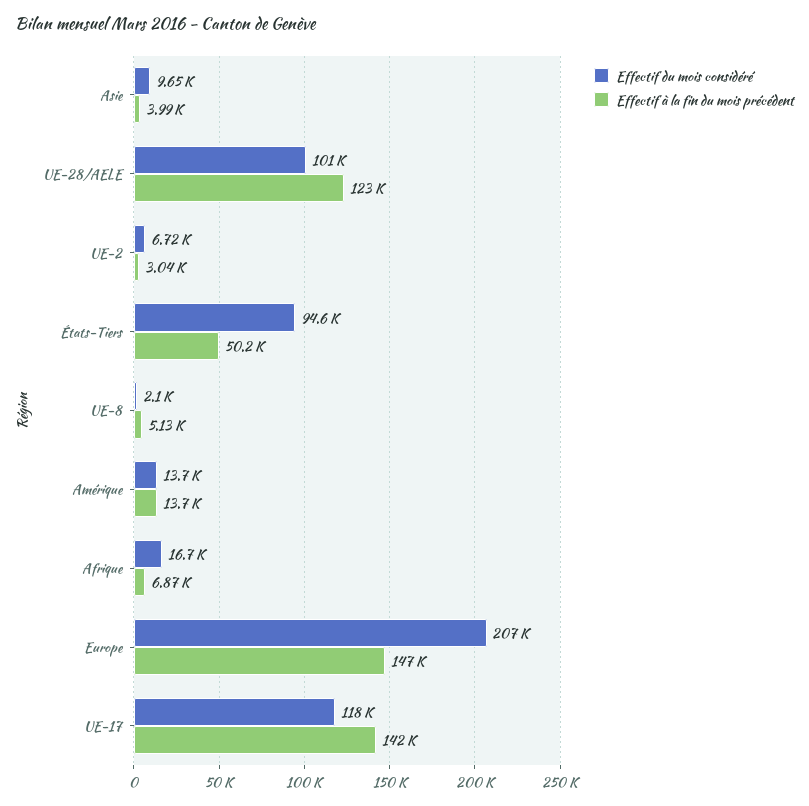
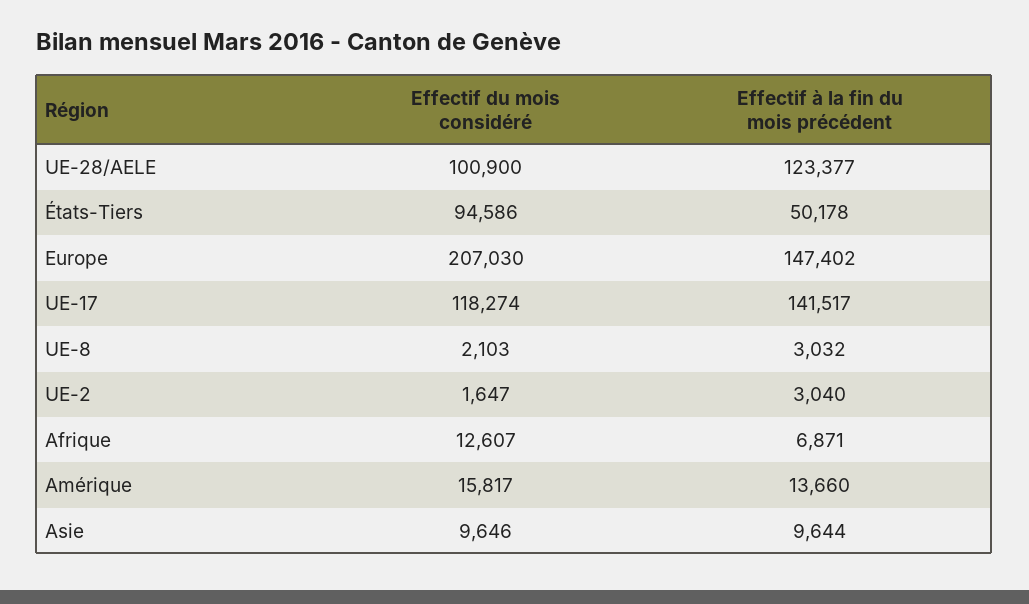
Effectif à la fin du mois précédent, Asie: 3990 -> 9644
Effectif du mois considéré, UE-2: 6720 -> 1647
Effectif à la fin du mois précédent, UE-8: 5130 -> 3032
Effectif du mois considéré, Amérique: 13700 -> 15817
Effectif du mois considéré, Afrique: 16700 -> 12607

